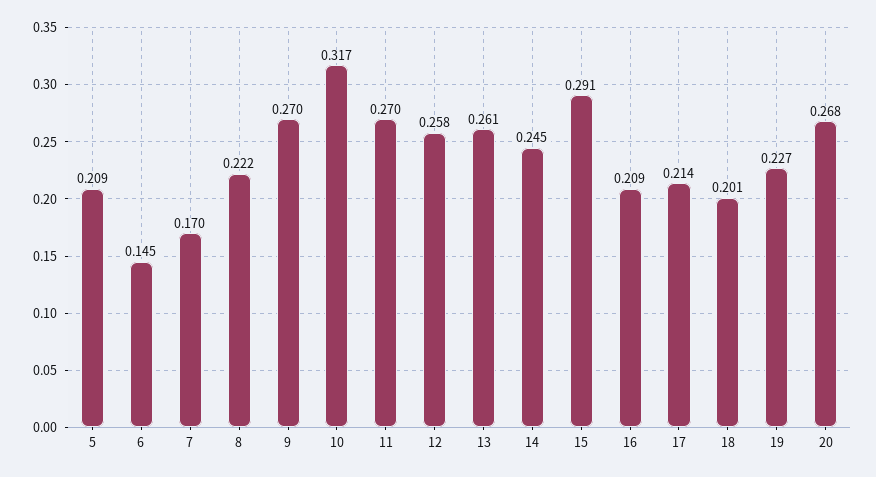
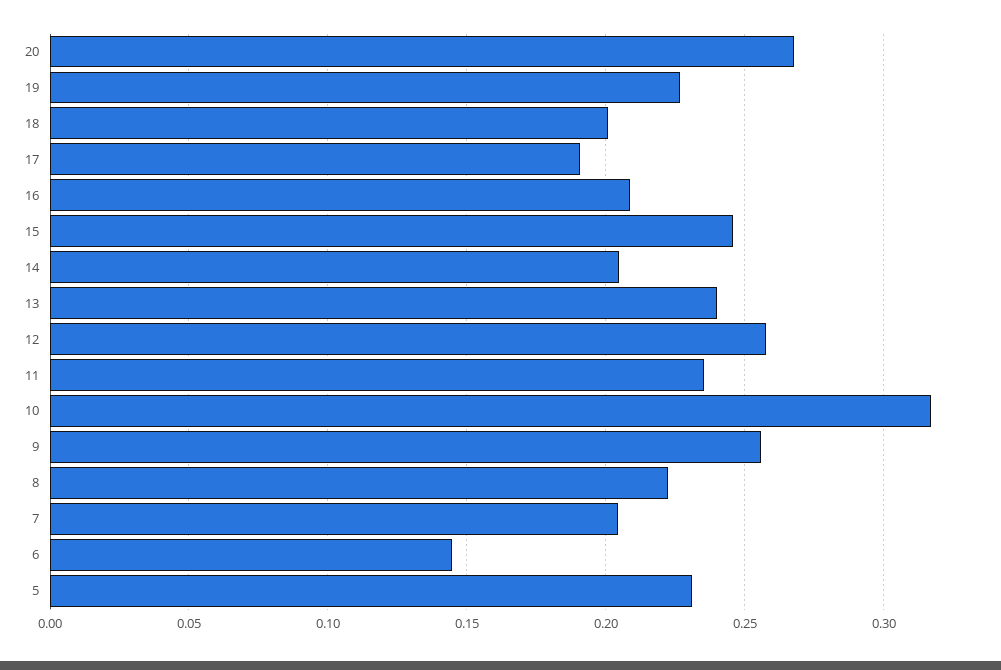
5: 0.209 -> 0.23
7: 0.17 -> 0.205
9: 0.27 -> 0.255
11: 0.27 -> 0.235
13: 0.261 -> 0.24
14: 0.245 -> 0.205
15: 0.291 -> 0.245
17: 0.214 -> 0.19

